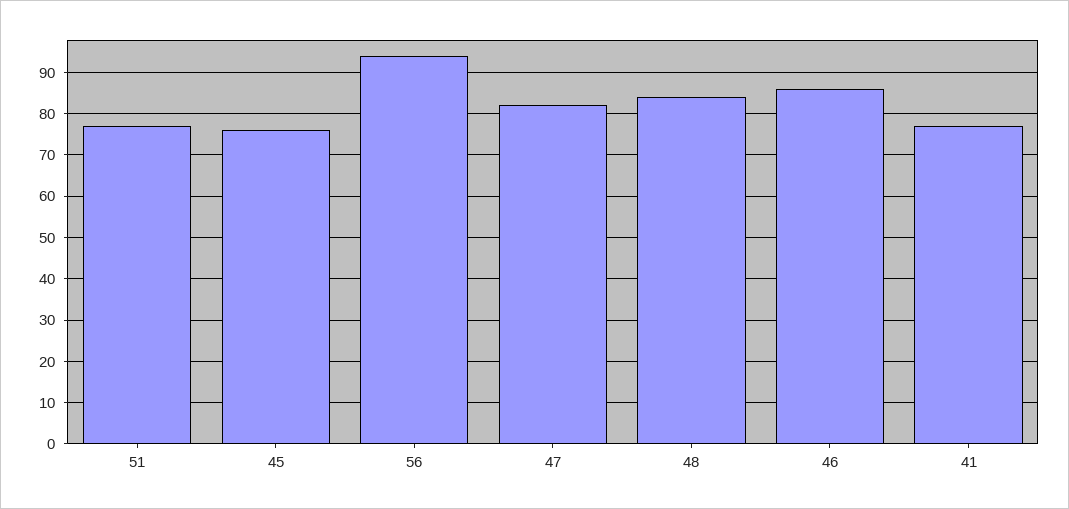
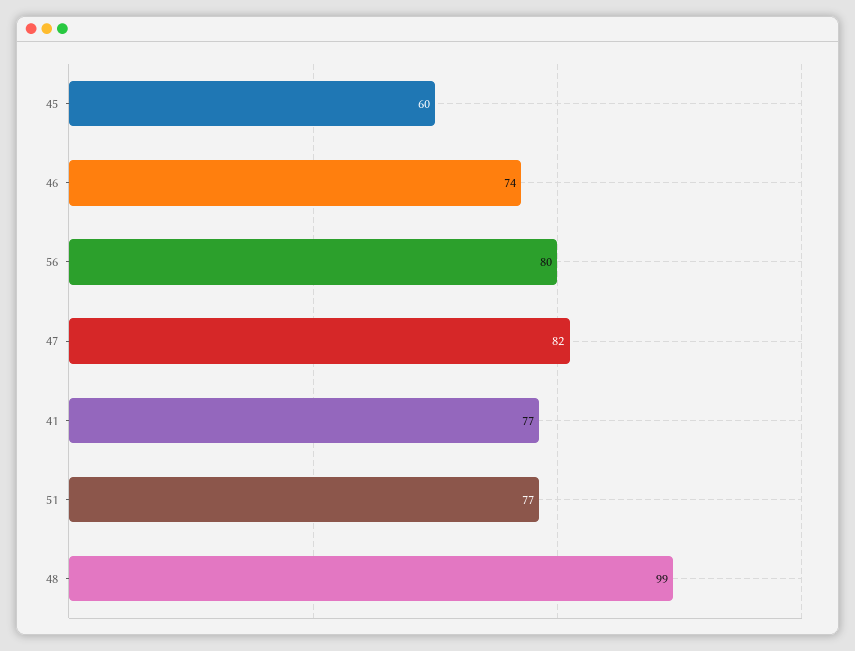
45: 75 -> 60
56: 95 -> 80
48: 85 -> 99
46: 85 -> 74

